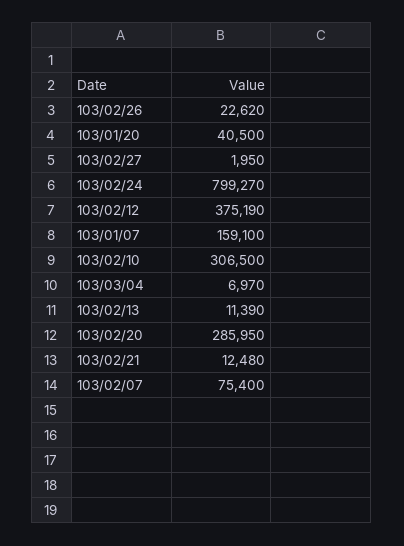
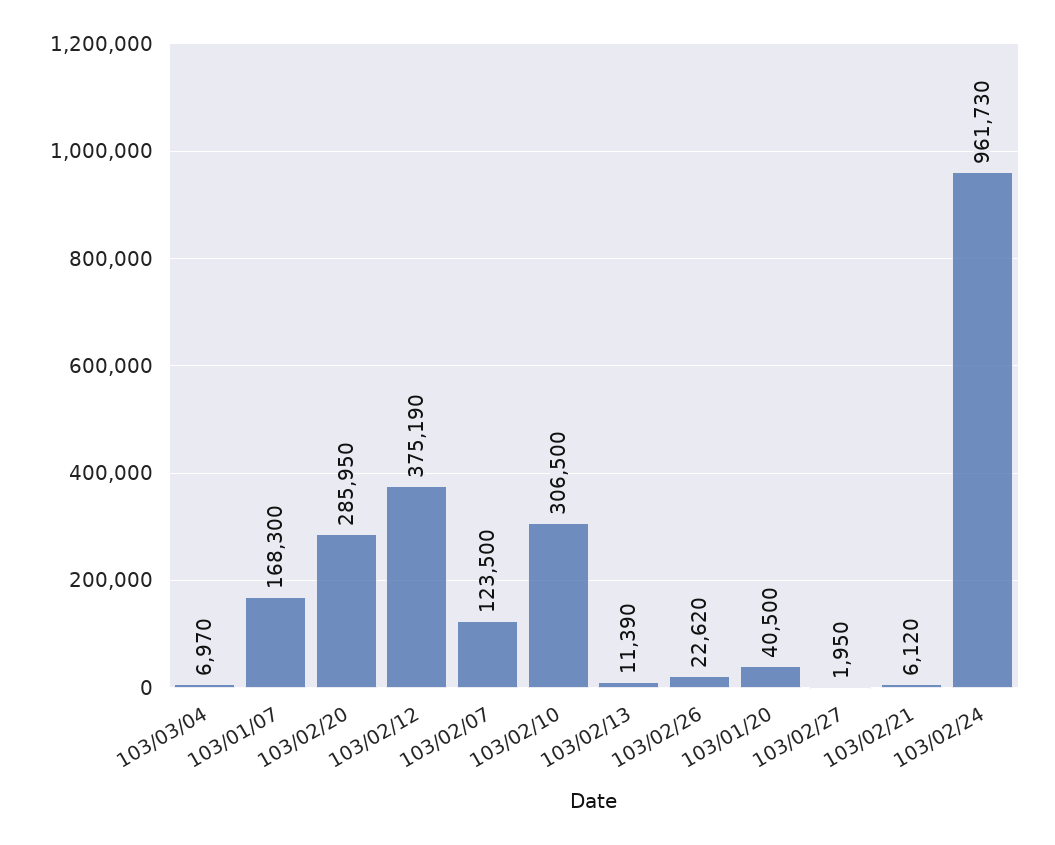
103/02/24: 799270 -> 961730
103/01/07: 159100 -> 168300
103/02/21: 12480 -> 6120
103/02/07: 75400 -> 123500

